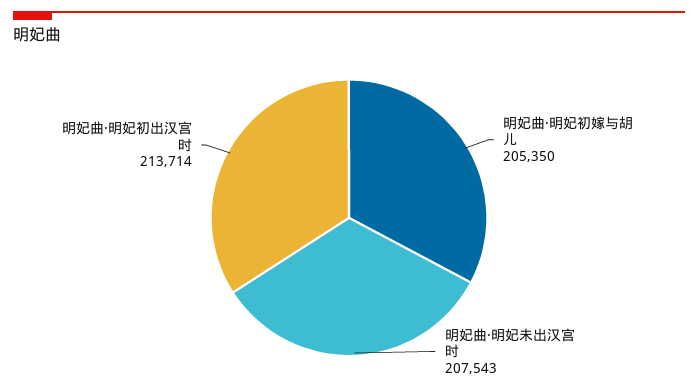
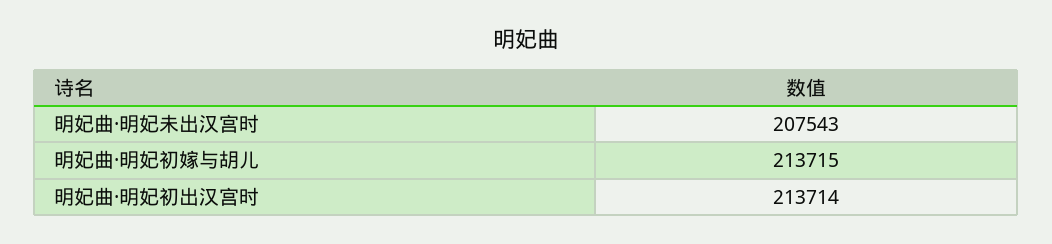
明妃曲·明妃初嫁与胡儿: 205350 -> 213715

